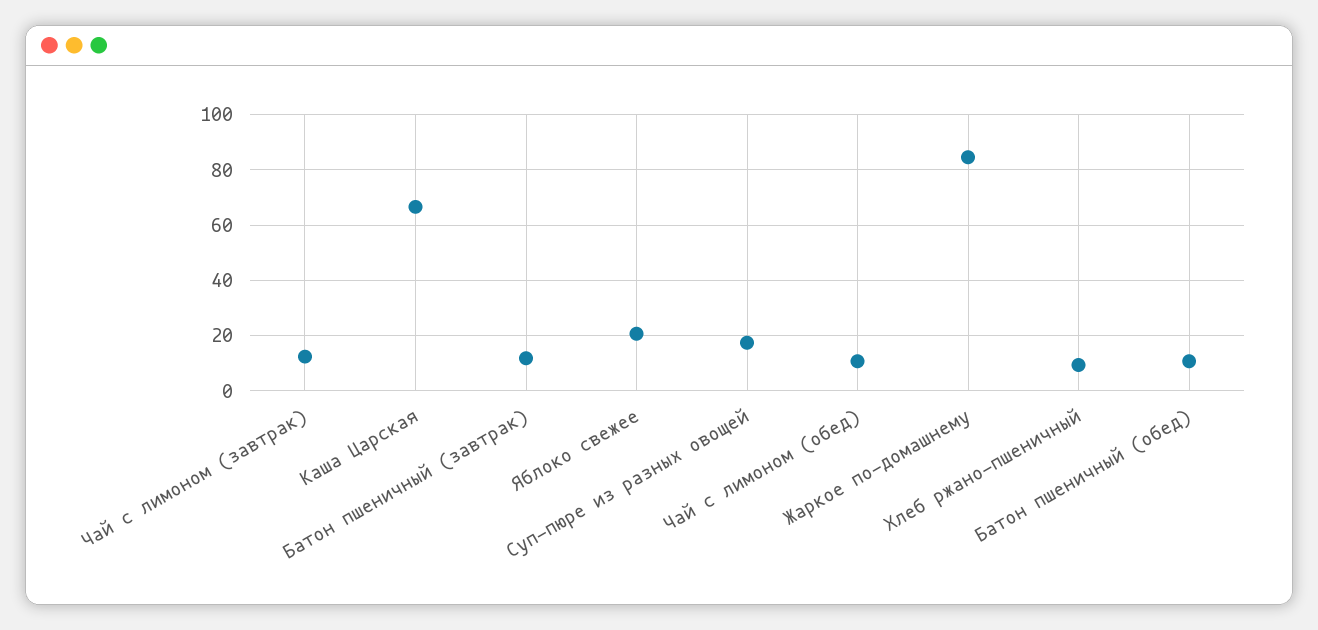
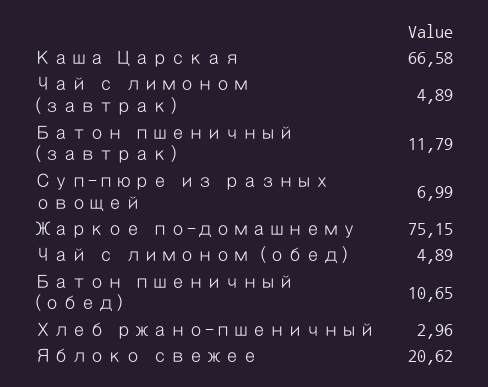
Чай с лимоном (завтрак): 12.5 -> 4.89
Суп-пюре из разных овощей: 17.5 -> 6.99
Чай с лимоном (обед): 10 -> 4.89
Жаркое по-домашнему: 85 -> 75.15
Хлеб ржано-пшеничный: 10 -> 2.96

